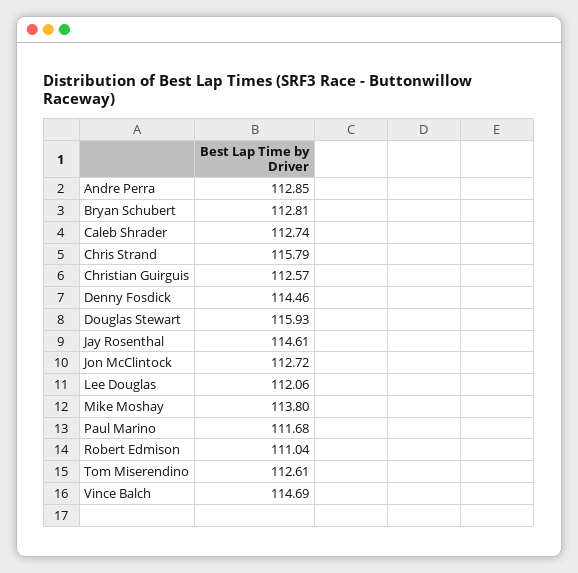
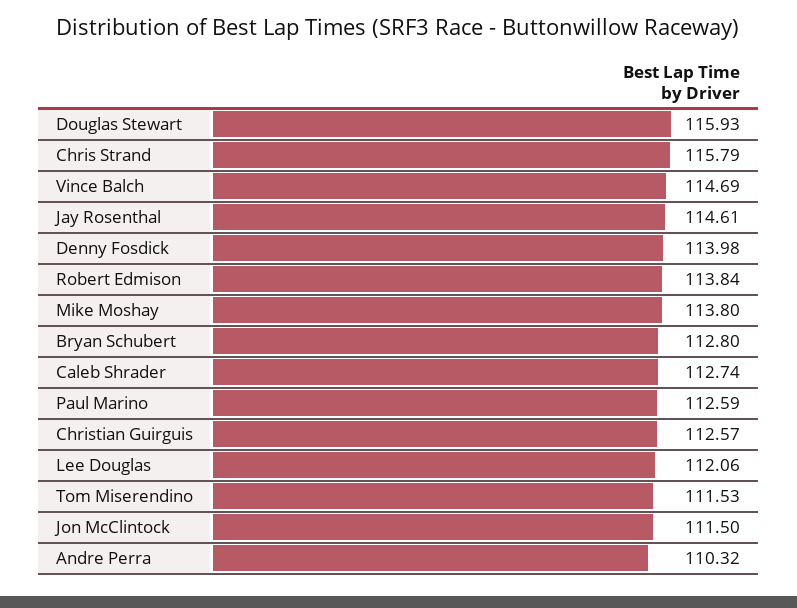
Andre Perra: 112.85 -> 110.32
Bryan Schubert: 112.81 -> 112.8
Denny Fosdick: 114.46 -> 113.98
Jon McClintock: 112.72 -> 111.5
Paul Marino: 111.68 -> 112.59
Robert Edmison: 111.04 -> 113.84
Tom Miserendino: 112.61 -> 111.53

